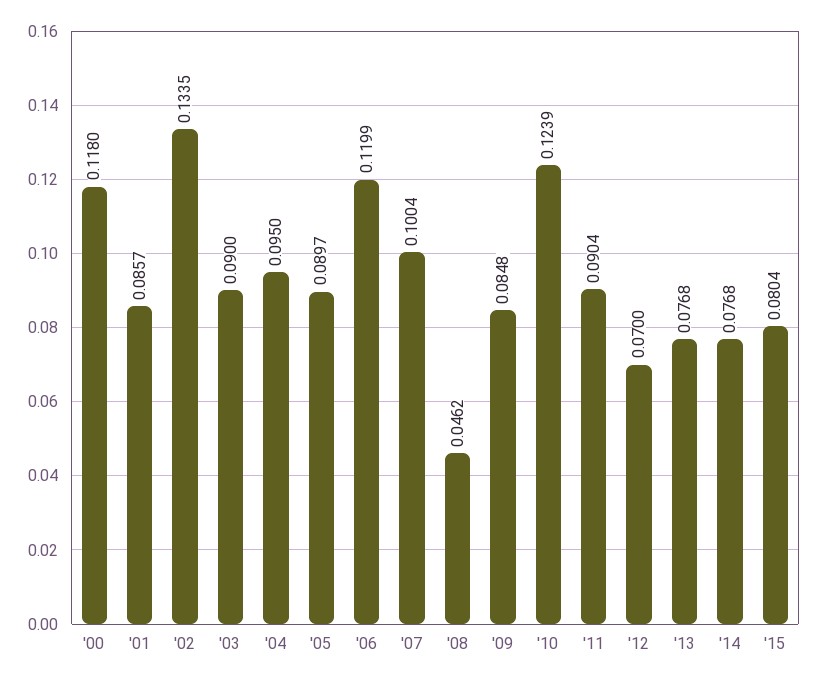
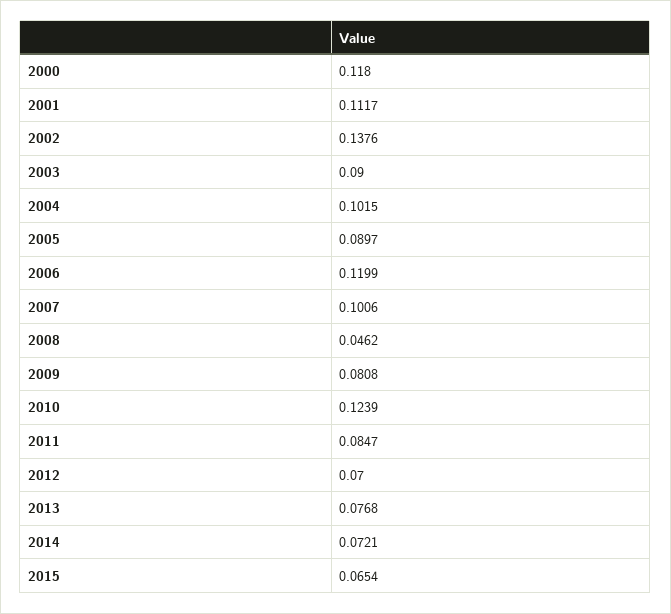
'01: 0.0857 -> 0.1117
'02: 0.1335 -> 0.1376
'04: 0.095 -> 0.1015
'07: 0.1004 -> 0.1006
'09: 0.0848 -> 0.0808
'11: 0.0904 -> 0.0847
'14: 0.0768 -> 0.0721
'15: 0.0804 -> 0.0654

